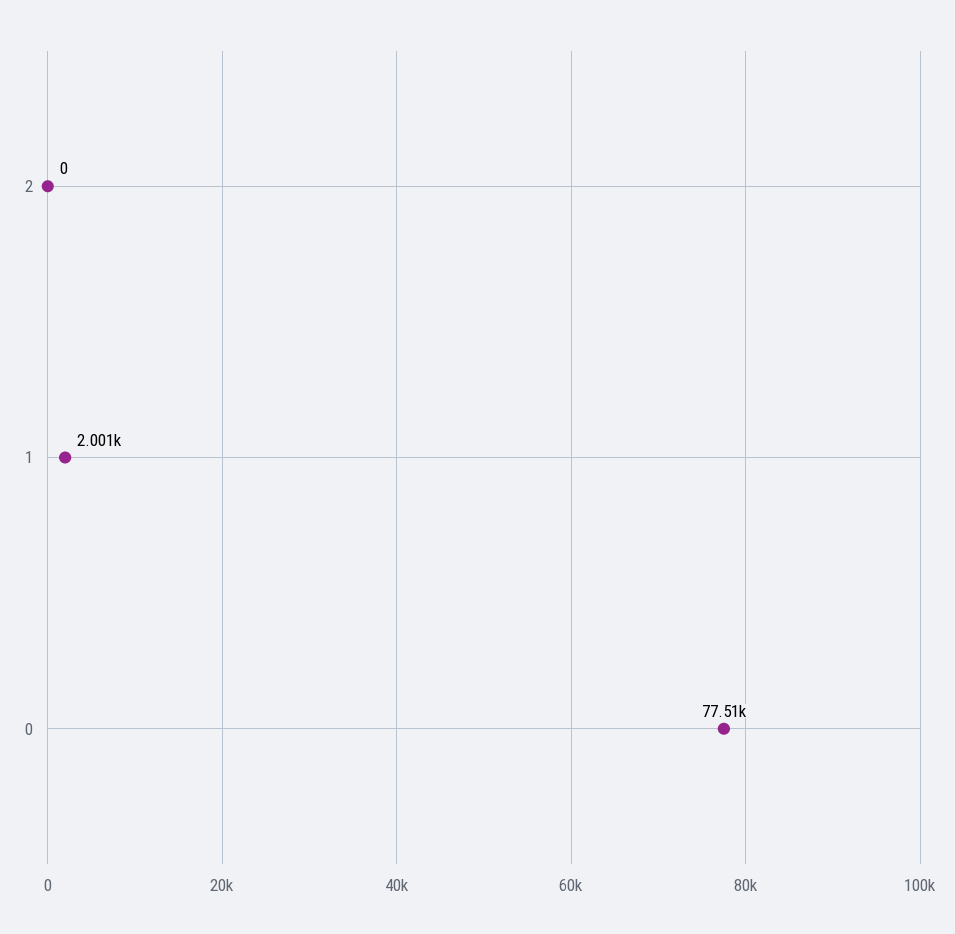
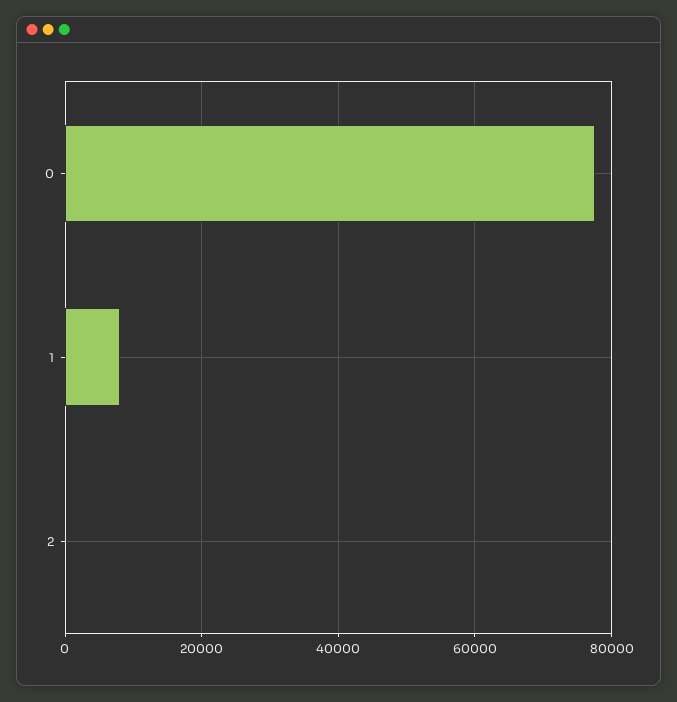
1: 2001 -> 8000

